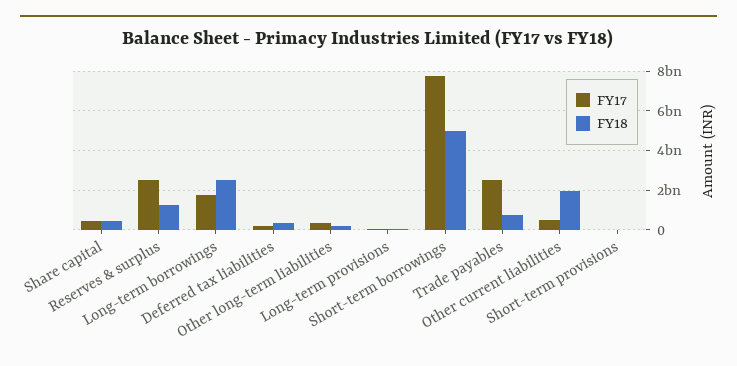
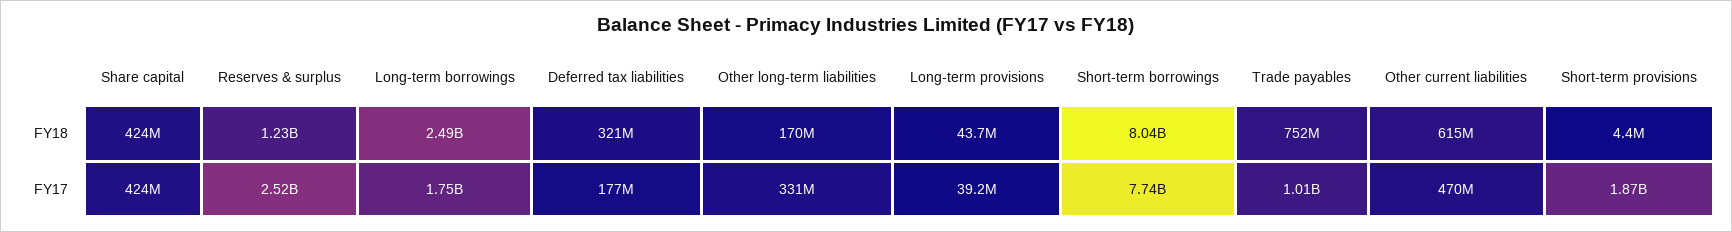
FY18, Short-term borrowings: 5000000000 -> 8040000000
FY17, Trade payables: 2500000000 -> 1010000000
FY18, Other current liabilities: 2000000000 -> 615000000
FY17, Short-term provisions: 0 -> 1870000000

